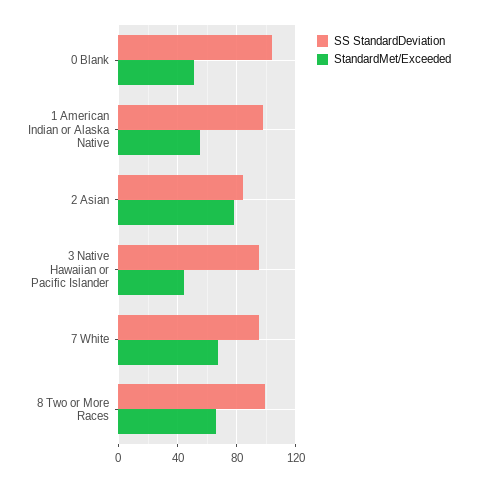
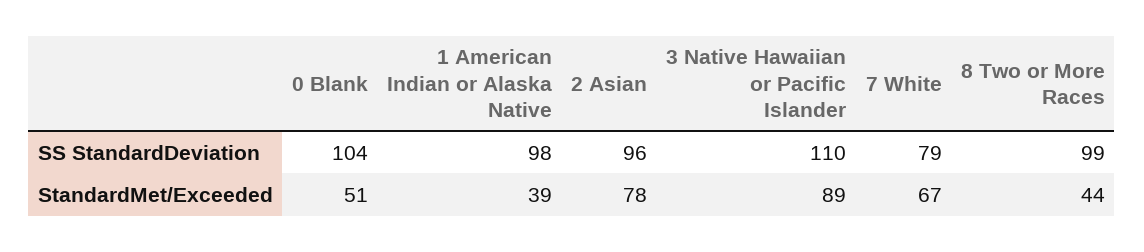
StandardMet/Exceeded, 1 American Indian or Alaska Native: 55 -> 39
SS StandardDeviation, 2 Asian: 85 -> 96
SS StandardDeviation, 3 Native Hawaiian or Pacific Islander: 95 -> 110
StandardMet/Exceeded, 3 Native Hawaiian or Pacific Islander: 45 -> 89
SS StandardDeviation, 7 White: 95 -> 79
StandardMet/Exceeded, 8 Two or More Races: 65 -> 44

